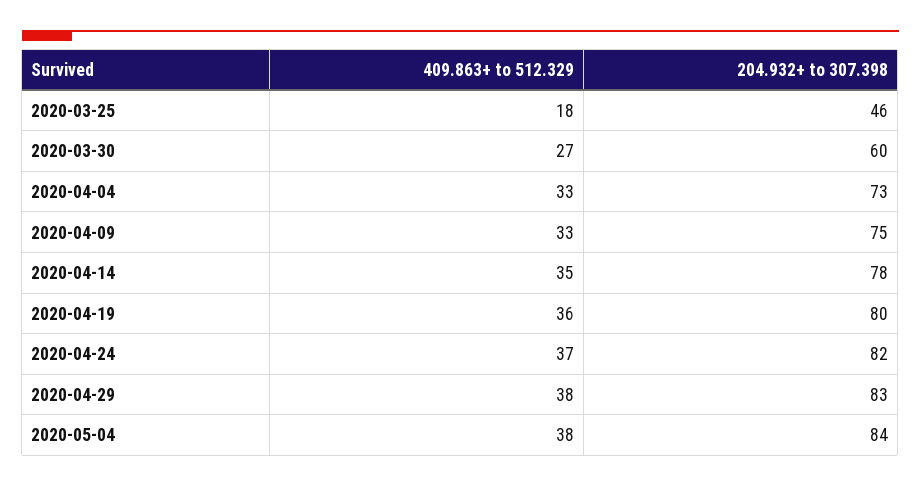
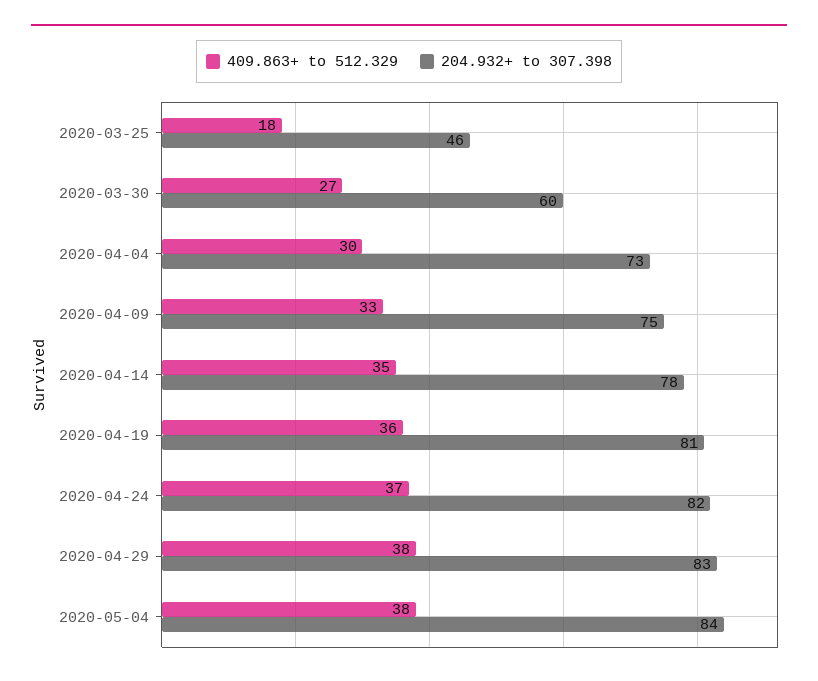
409.863+ to 512.329, 2020-04-04: 33 -> 30
204.932+ to 307.398, 2020-04-19: 80 -> 81

